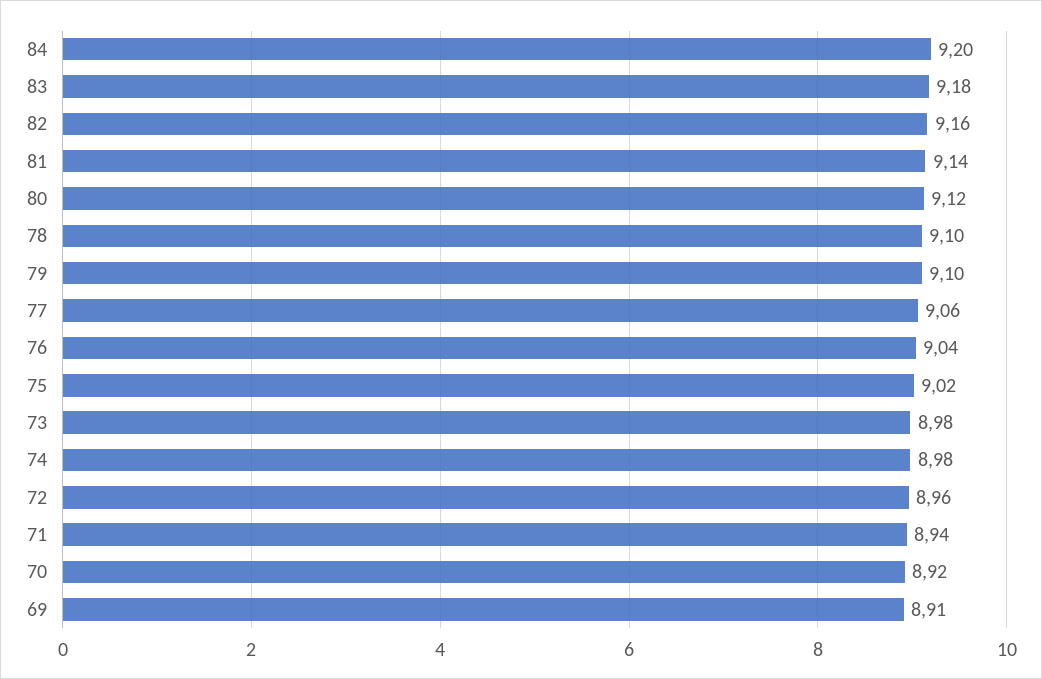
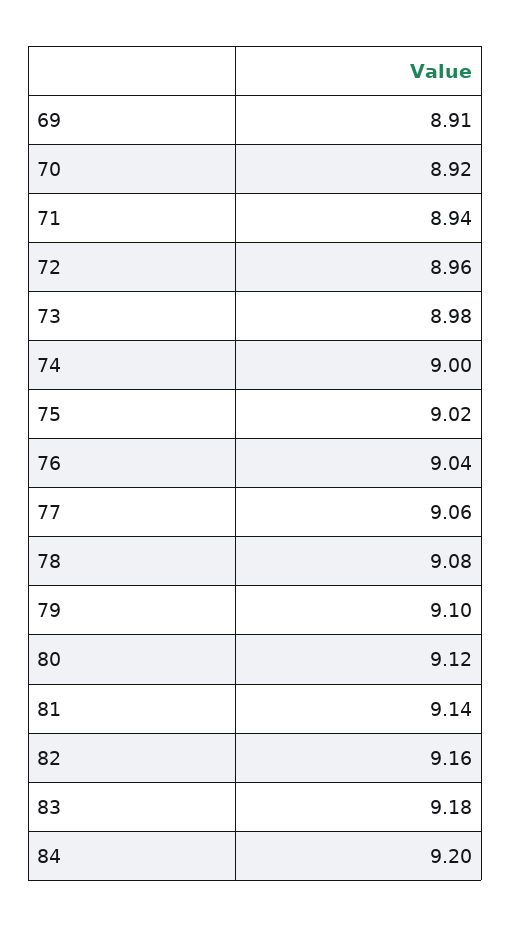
78: 9.1 -> 9.08
74: 8.98 -> 9

